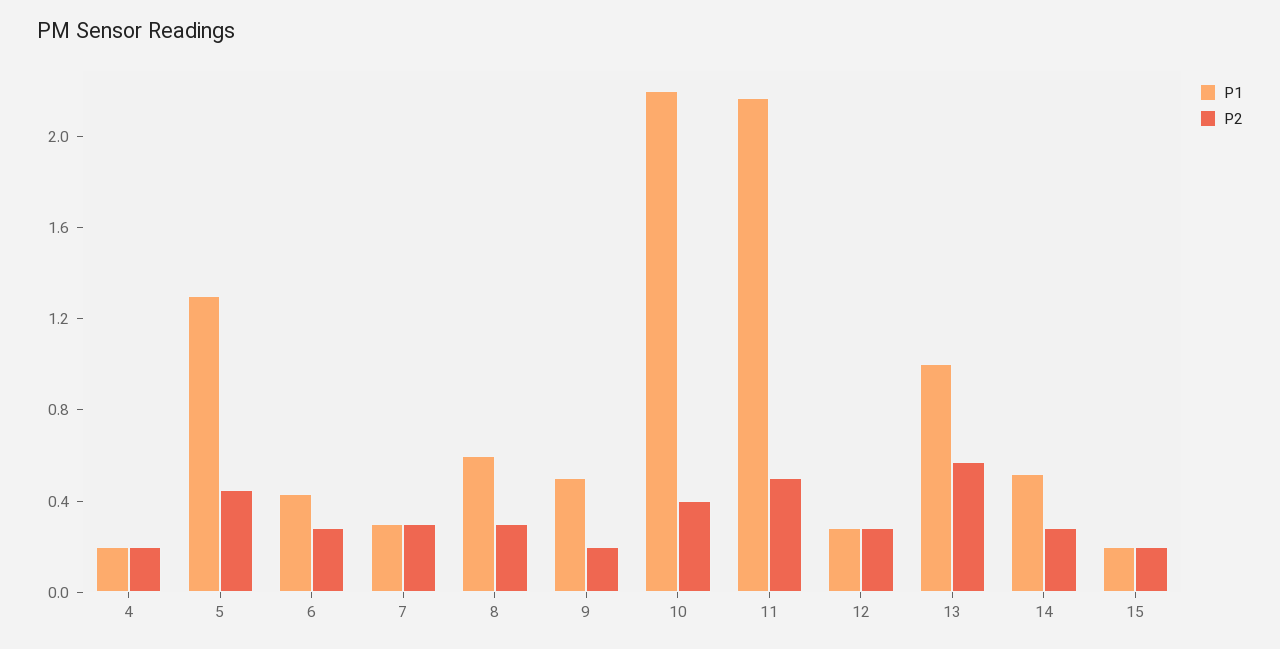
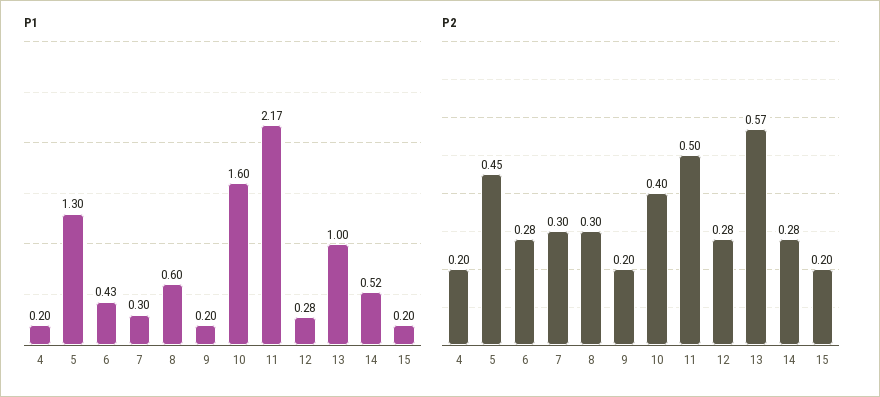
P1, 9: 0.5 -> 0.2
P1, 10: 2.2 -> 1.6

